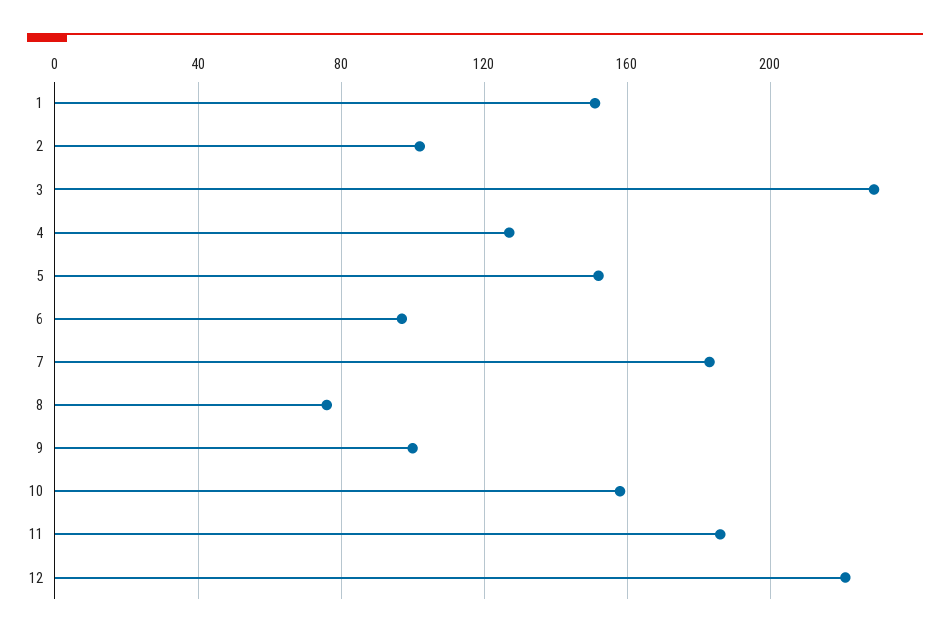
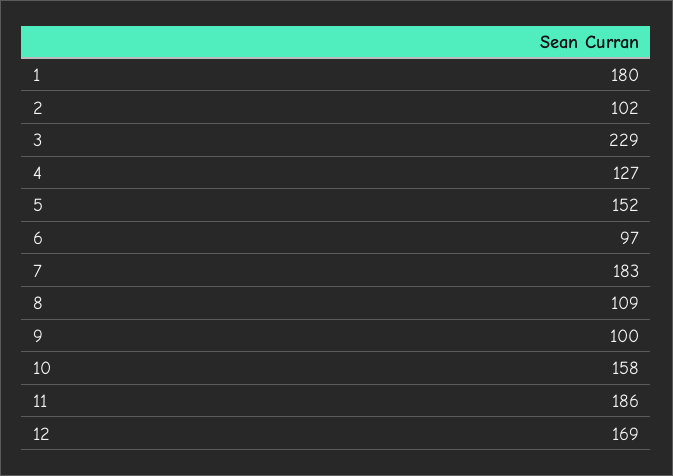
1: 150 -> 180
8: 75 -> 109
12: 220 -> 169

